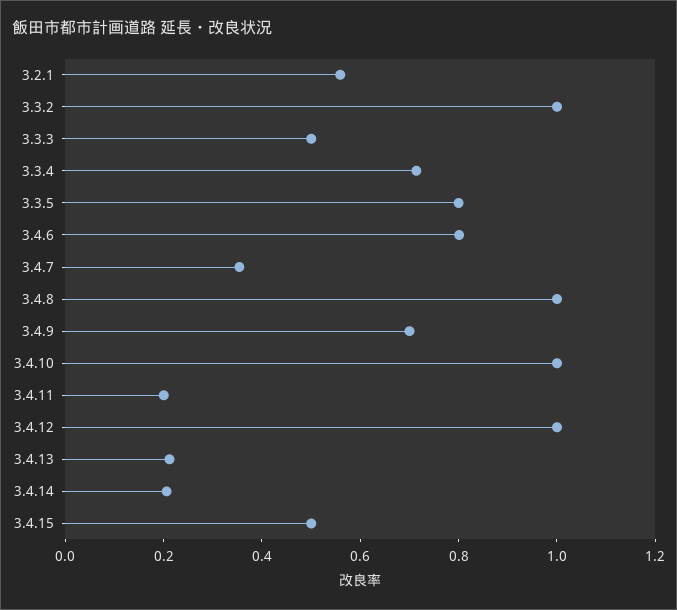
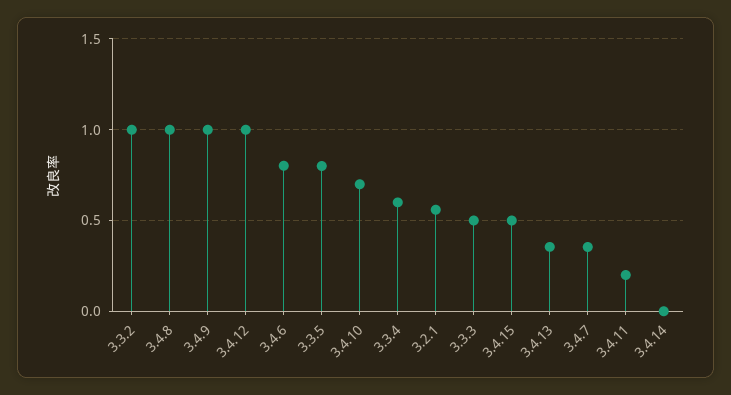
3.3.4: 0.7 -> 0.6
3.4.9: 0.7 -> 1
3.4.10: 1 -> 0.7
3.4.13: 0.2 -> 0.35
3.4.14: 0.2 -> 0

